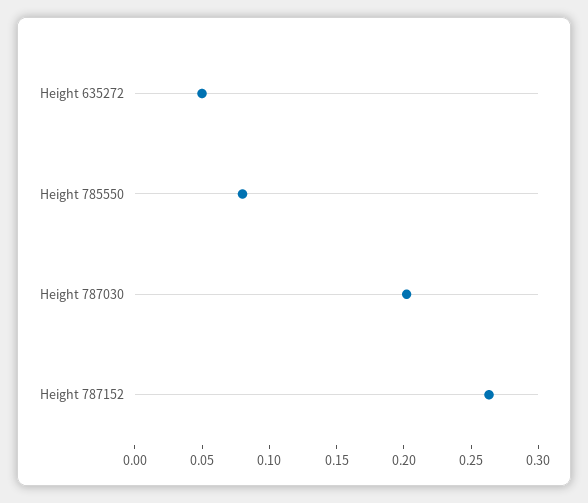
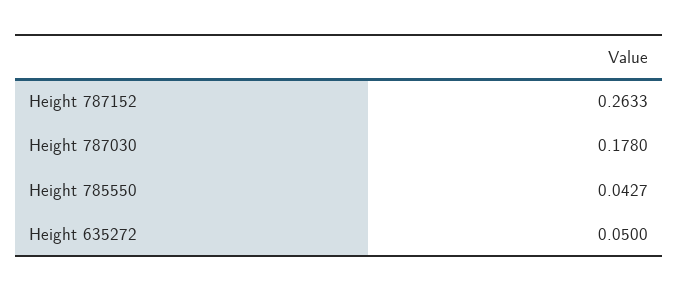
Height 785550: 0.08 -> 0.0427
Height 787030: 0.2 -> 0.178

